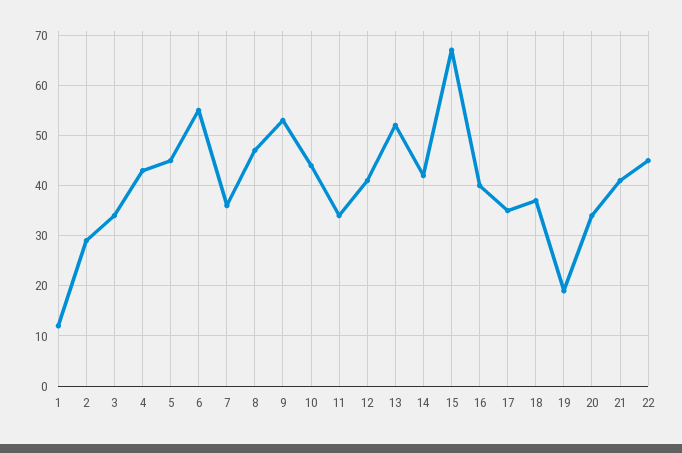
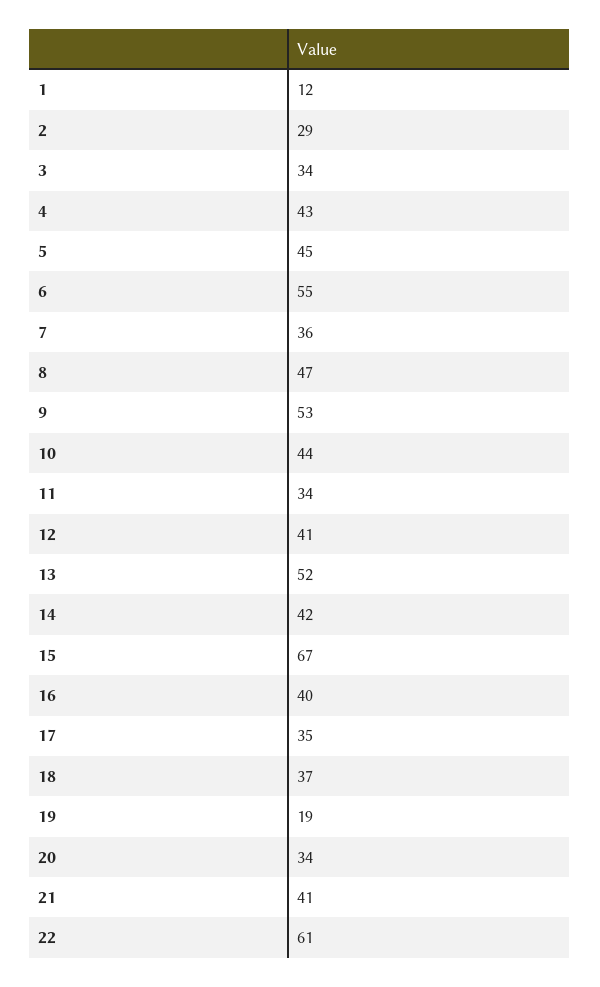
22: 45 -> 61

